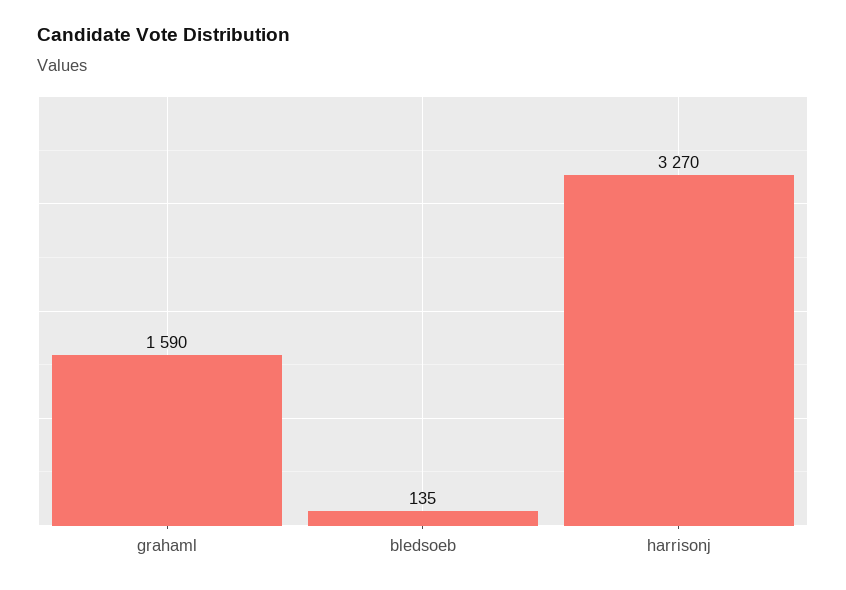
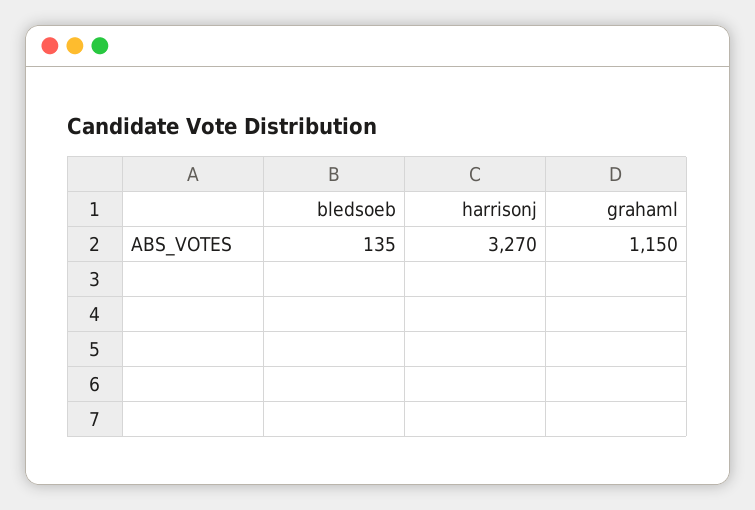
grahaml: 1590 -> 1150

